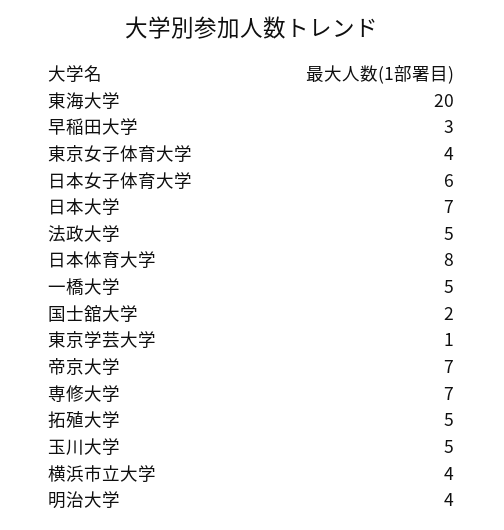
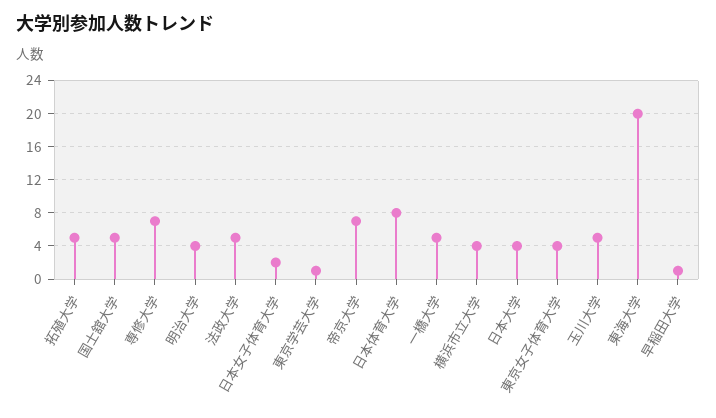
早稲田大学: 3 -> 1
日本女子体育大学: 6 -> 2
日本大学: 7 -> 4
国士舘大学: 2 -> 5

